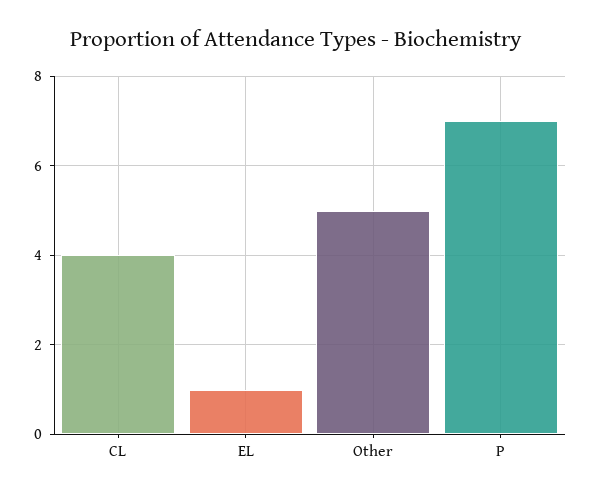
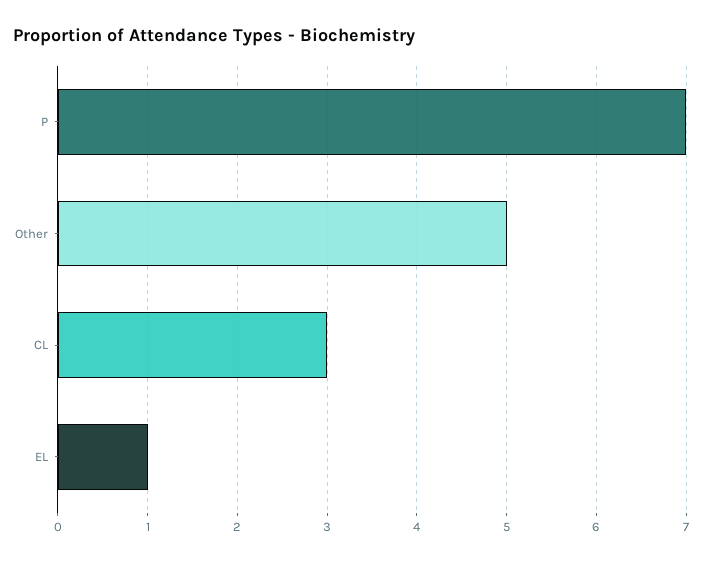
CL: 4 -> 3

